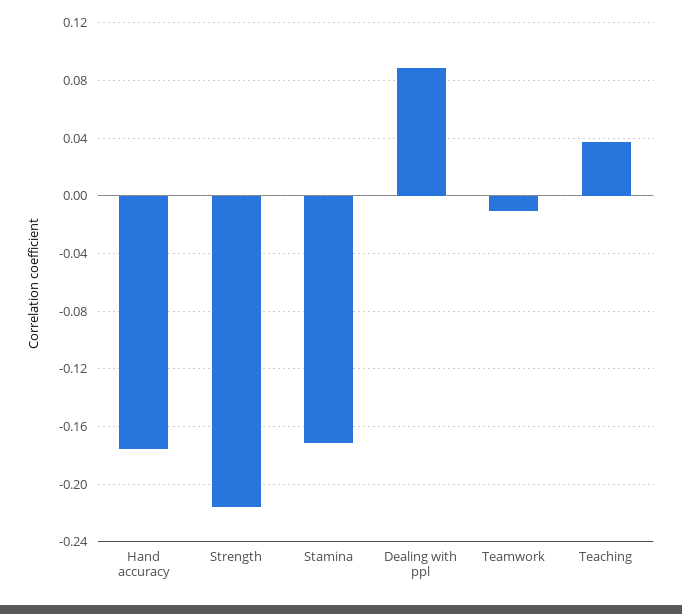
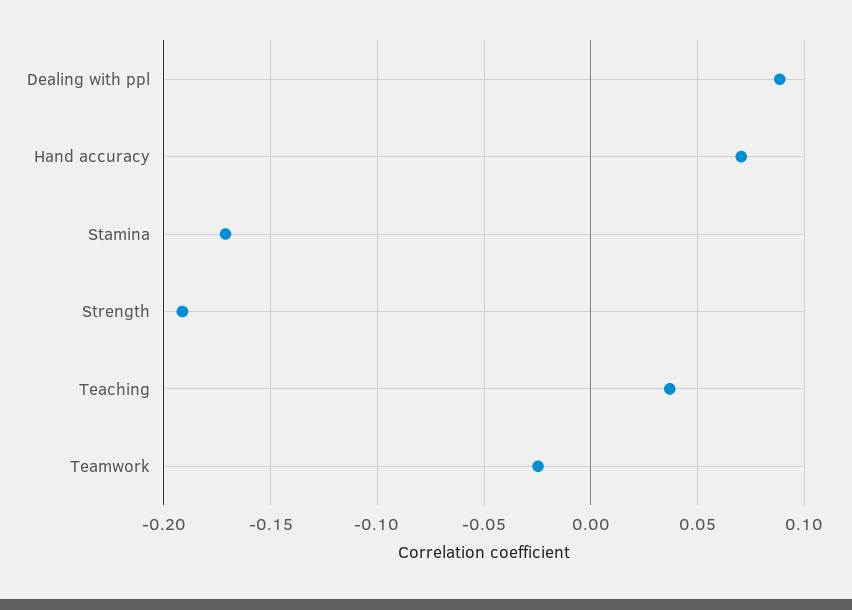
Hand accuracy: -0.175 -> 0.07
Strength: -0.215 -> -0.19
Teamwork: -0.01 -> -0.025

